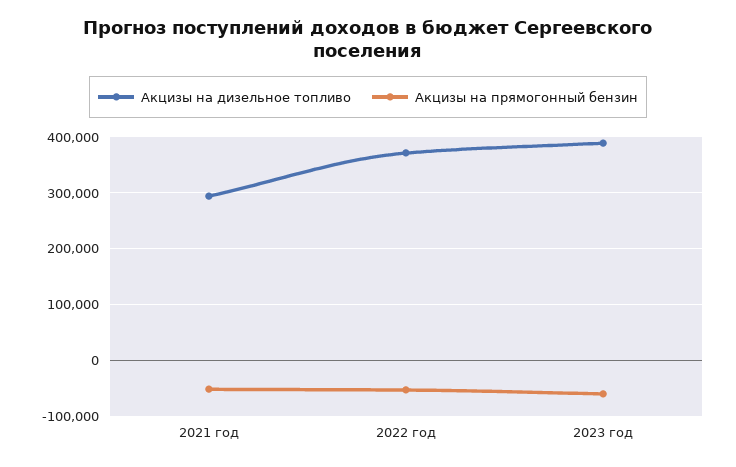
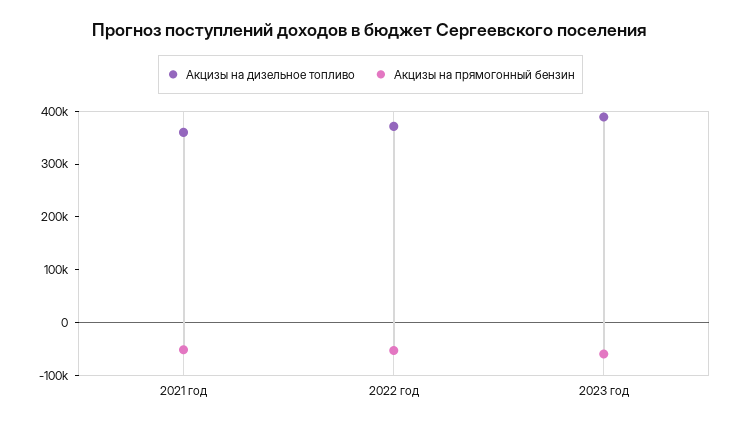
Акцизы на дизельное топливо, 2021 год: 300000 -> 360000

